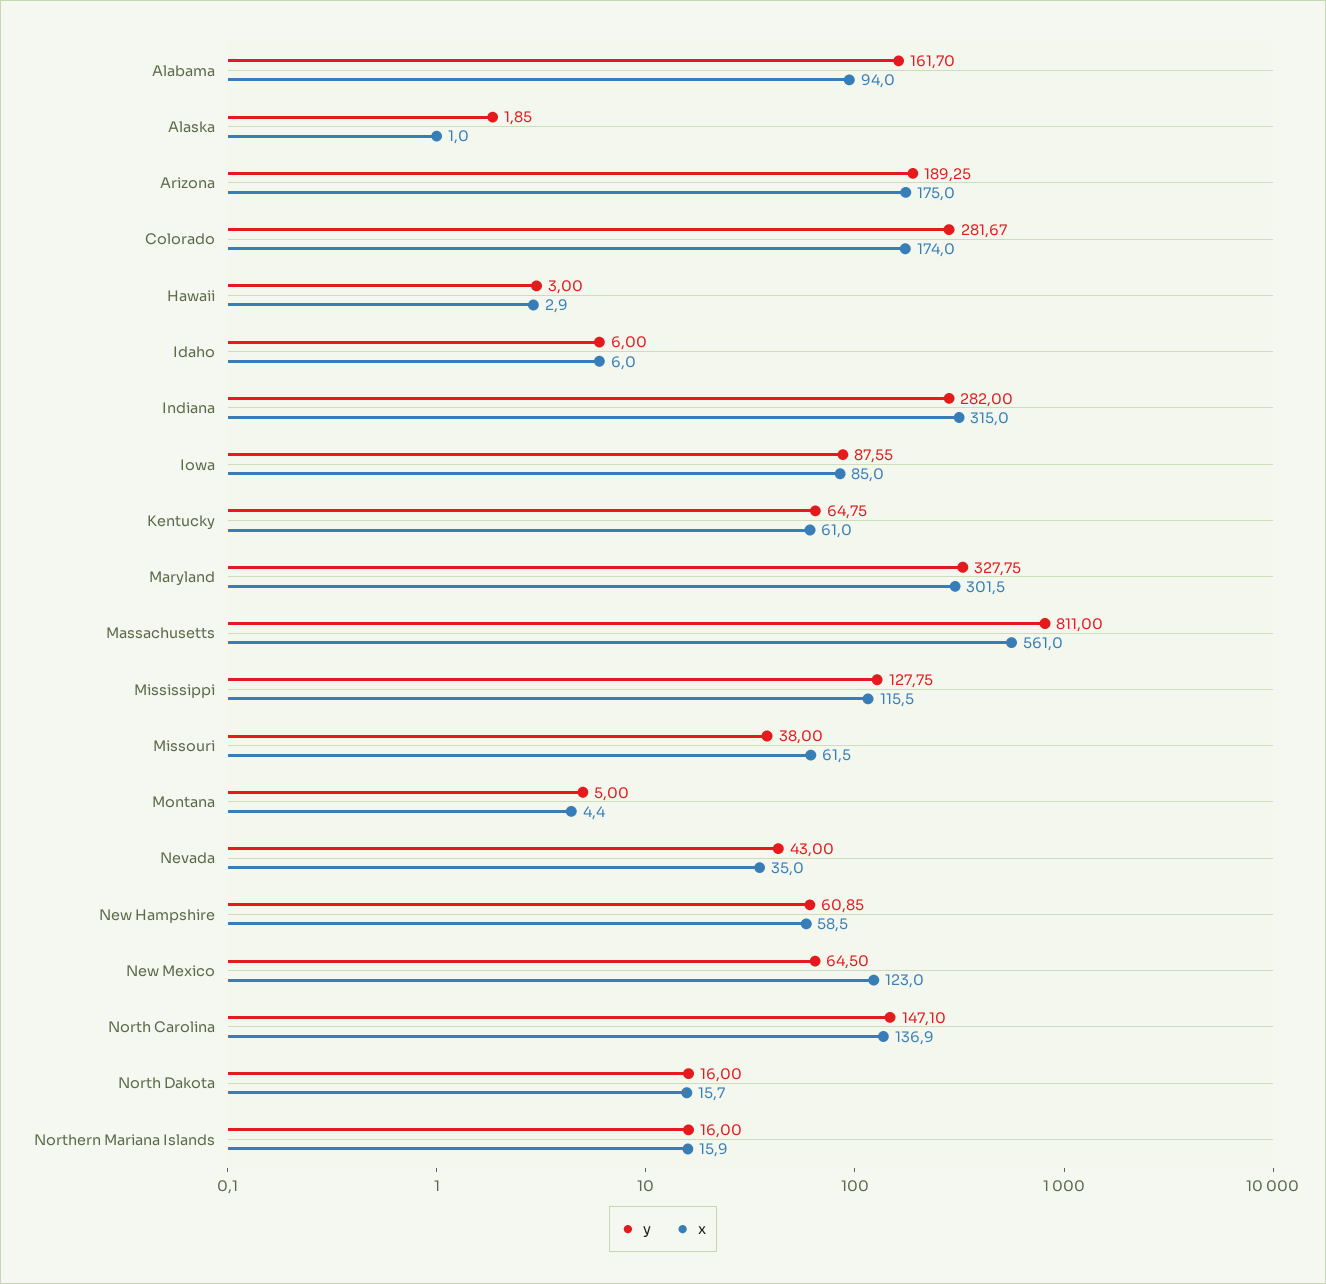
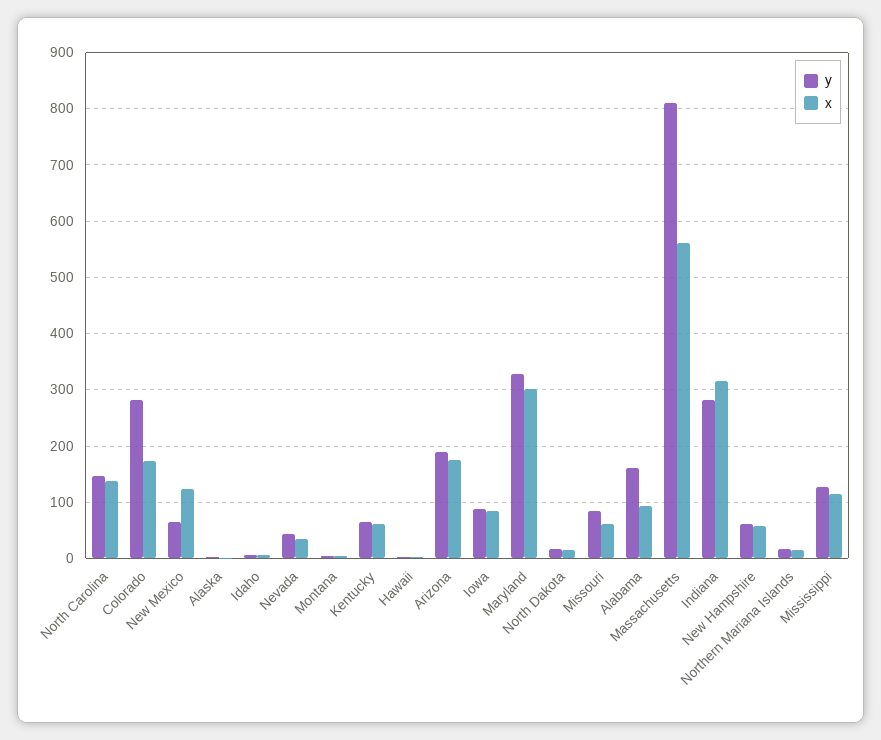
y, Missouri: 38 -> 80

